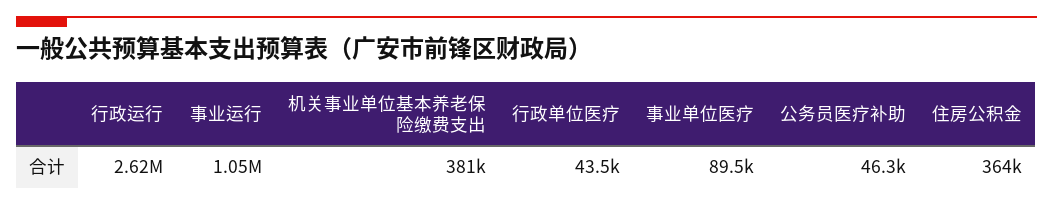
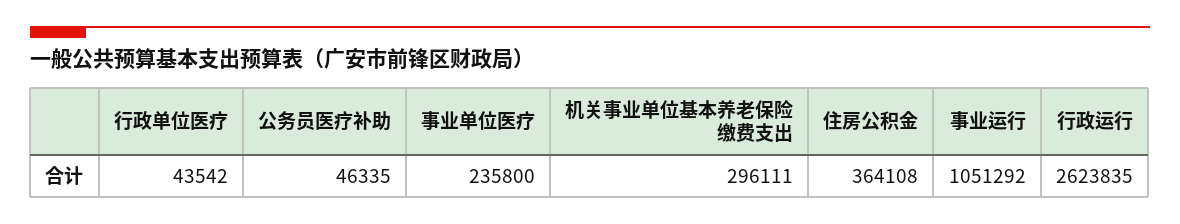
机关事业单位基本养老保险缴费支出: 381000 -> 296111
事业单位医疗: 89500 -> 235800

